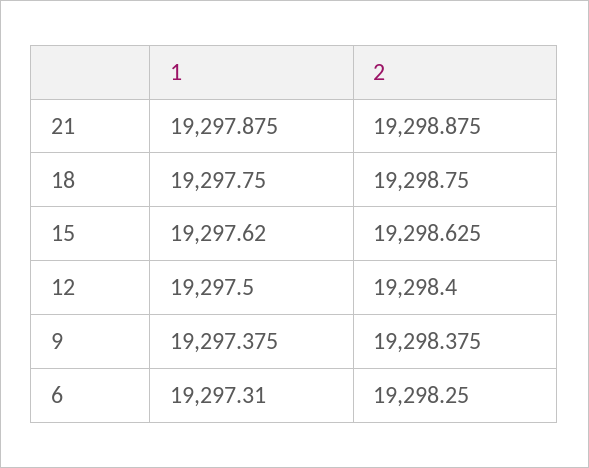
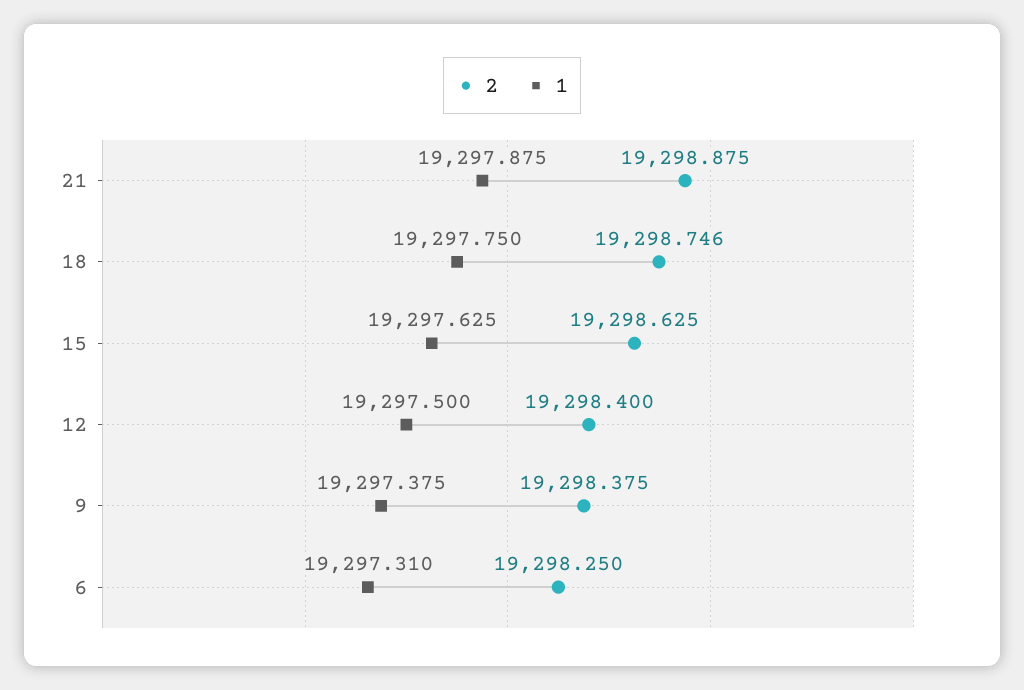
2, 18: 19298.75 -> 19298.746
1, 15: 19297.62 -> 19297.625

